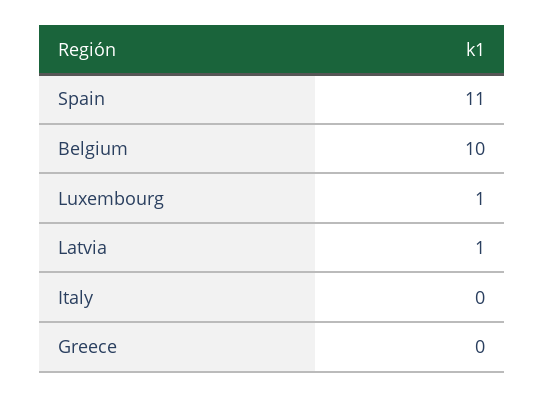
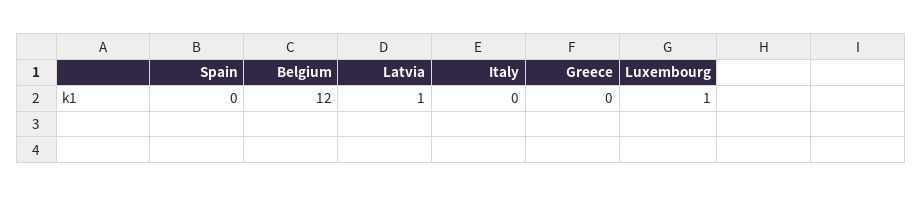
Spain: 11 -> 0
Belgium: 10 -> 12

